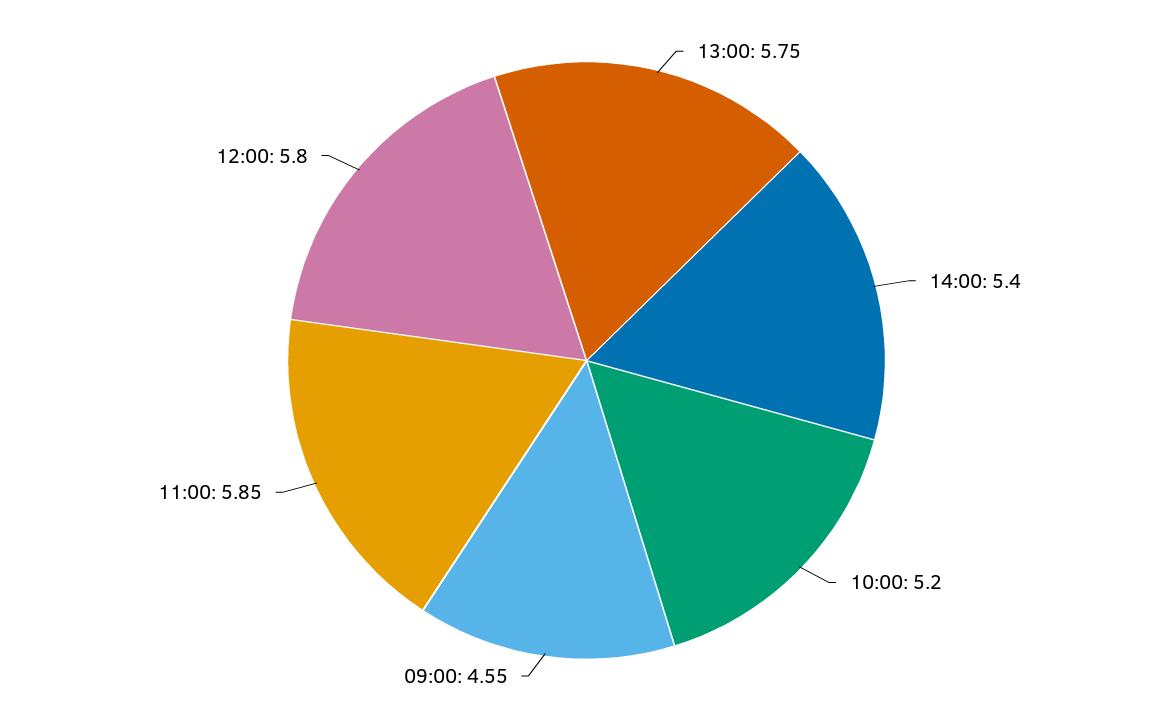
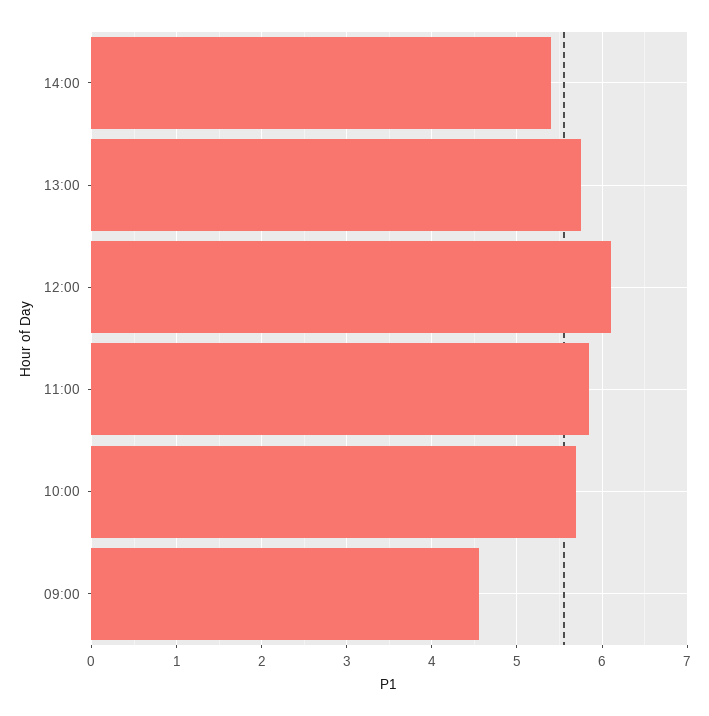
10:00: 5.2 -> 5.7
12:00: 5.8 -> 6.1

